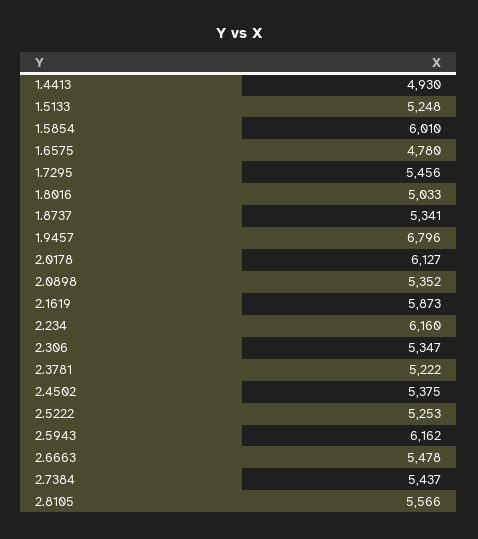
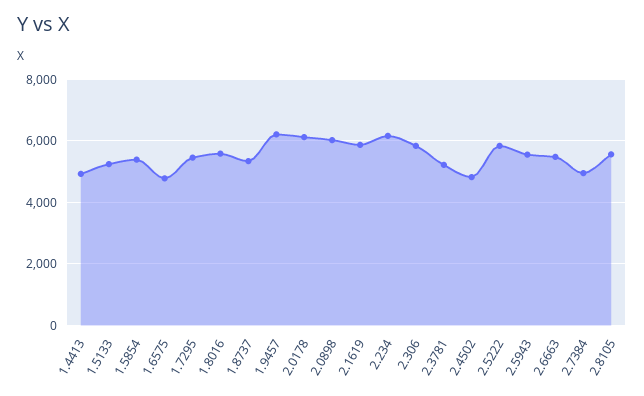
1.5854: 6010 -> 5400
1.8016: 5033 -> 5600
1.9457: 6796 -> 6200
2.0898: 5352 -> 6000
2.306: 5347 -> 5800
2.4502: 5375 -> 4800
2.5222: 5253 -> 5800
2.5943: 6162 -> 5600
2.7384: 5437 -> 5000

